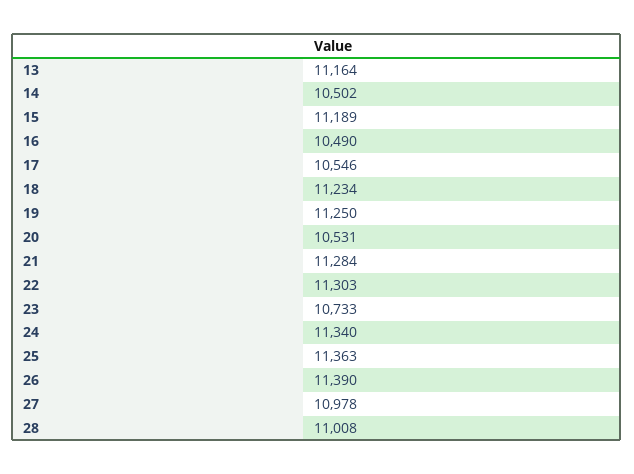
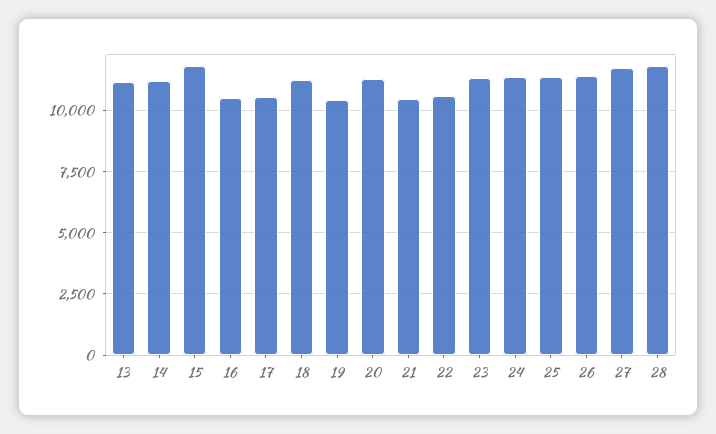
14: 10502 -> 11250
15: 11189 -> 11750
19: 11250 -> 10500
20: 10531 -> 11250
21: 11284 -> 10500
22: 11303 -> 10500
23: 10733 -> 11250
27: 10978 -> 11750
28: 11008 -> 11750

